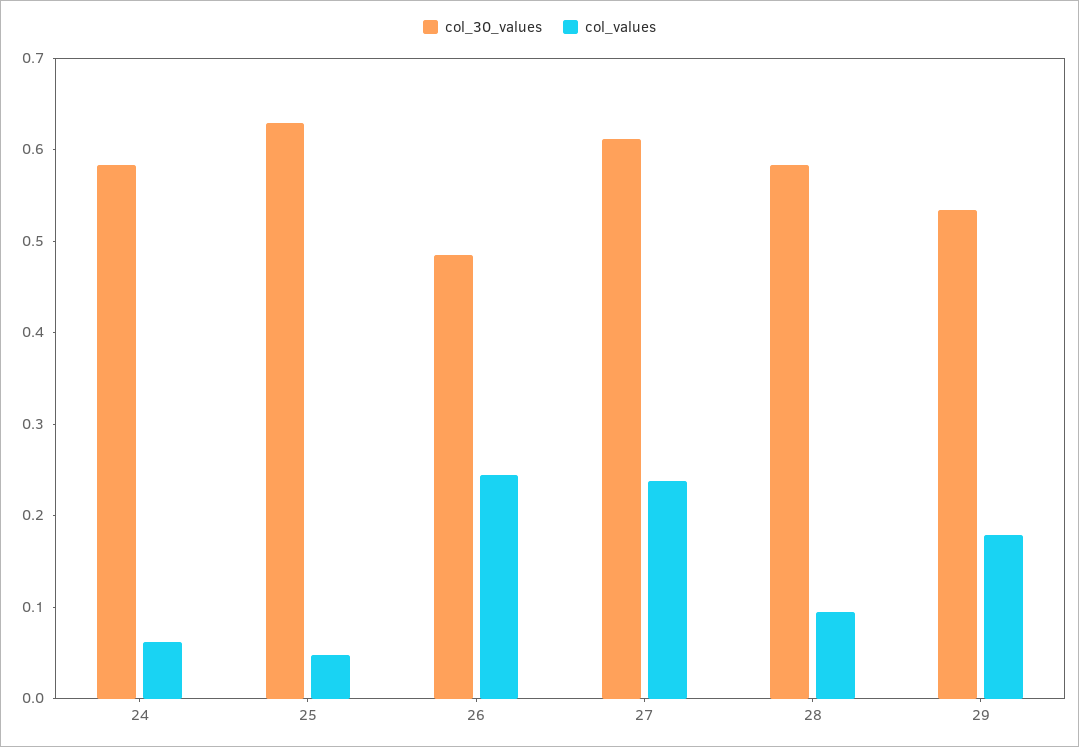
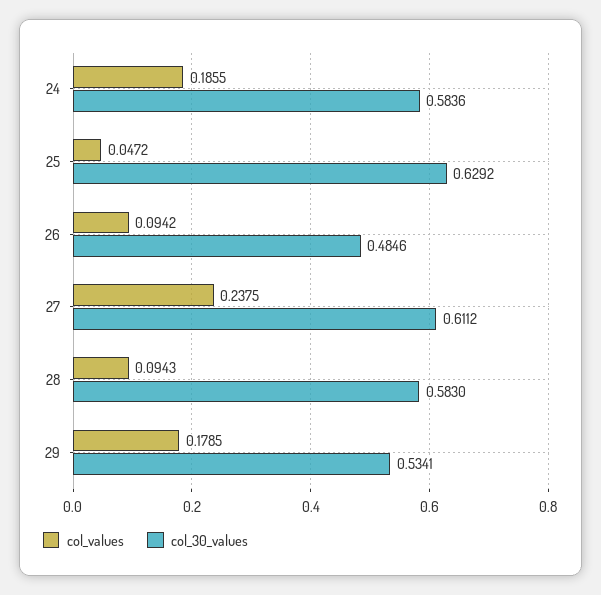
col_values, 24: 0.06 -> 0.1855
col_values, 26: 0.24 -> 0.0942

